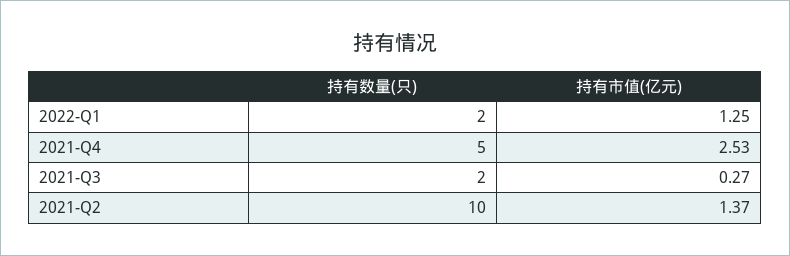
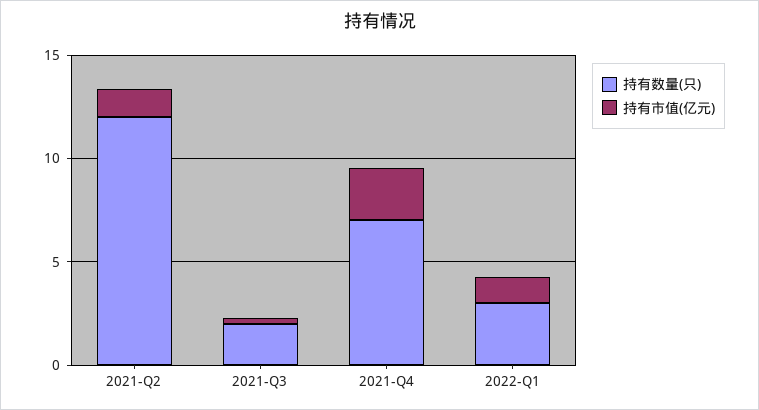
持有数量(只), 2022-Q1: 2 -> 3
持有数量(只), 2021-Q4: 5 -> 7
持有数量(只), 2021-Q2: 10 -> 12

